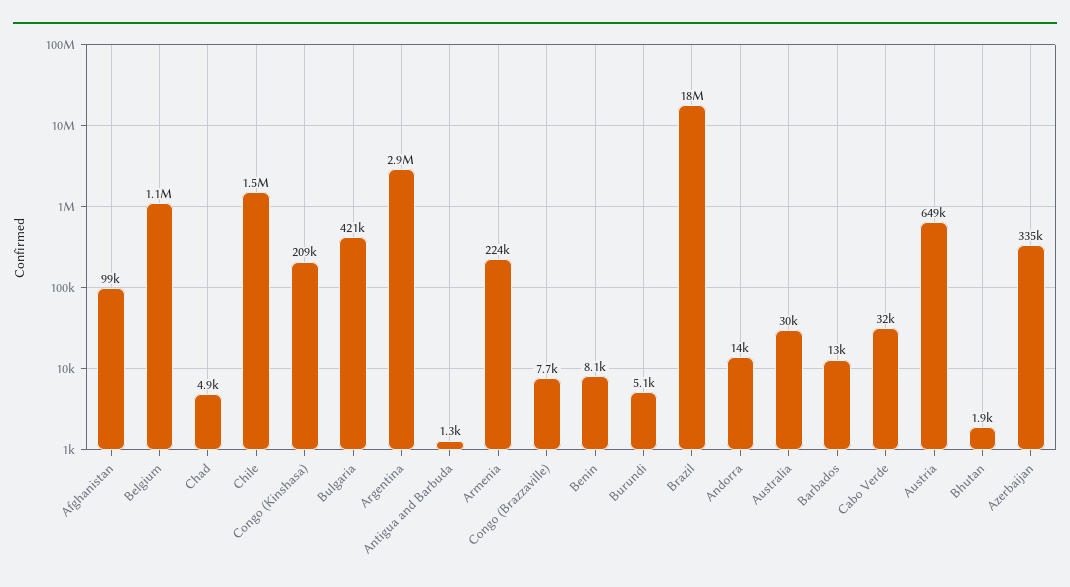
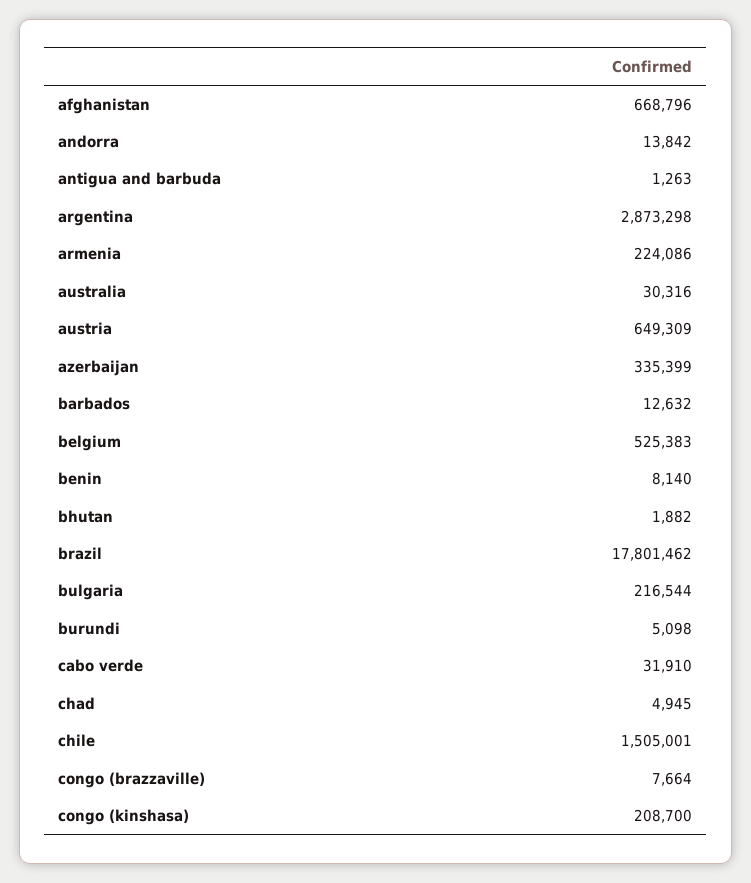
Afghanistan: 99000 -> 668796
Belgium: 1100000 -> 525383
Bulgaria: 421000 -> 216544

